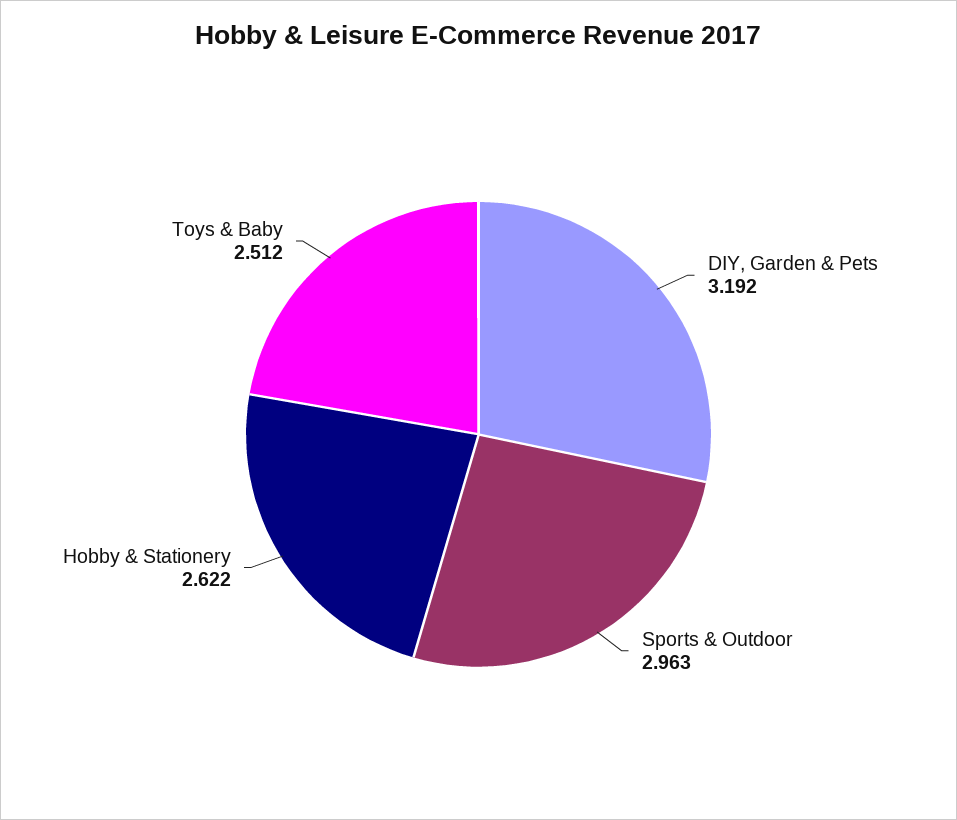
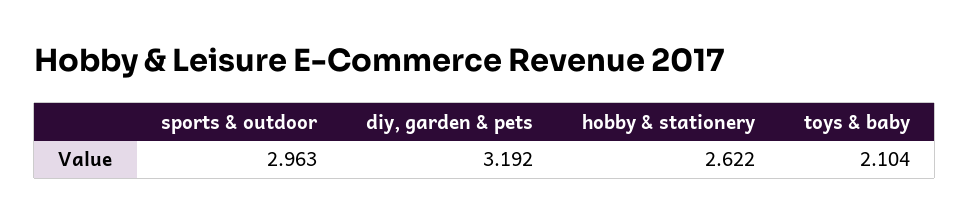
Toys & Baby: 2.512 -> 2.104

